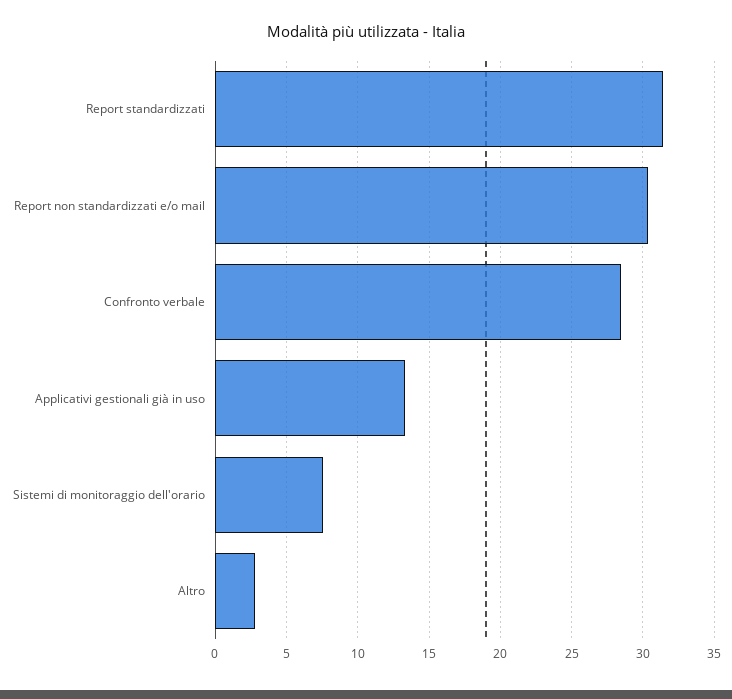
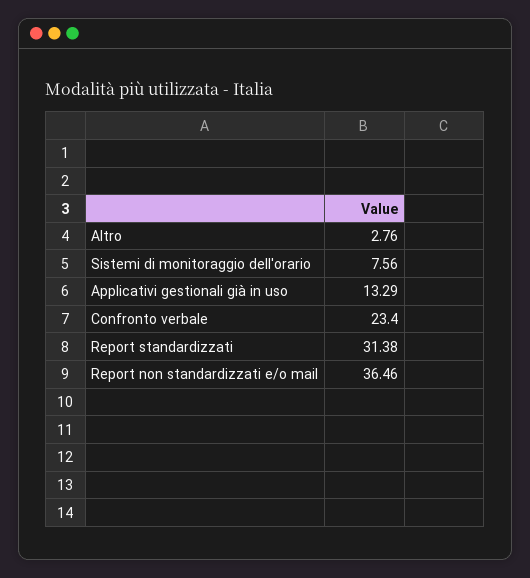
Report non standardizzati e/o mail: 30.5 -> 36.46
Confronto verbale: 28.5 -> 23.4

